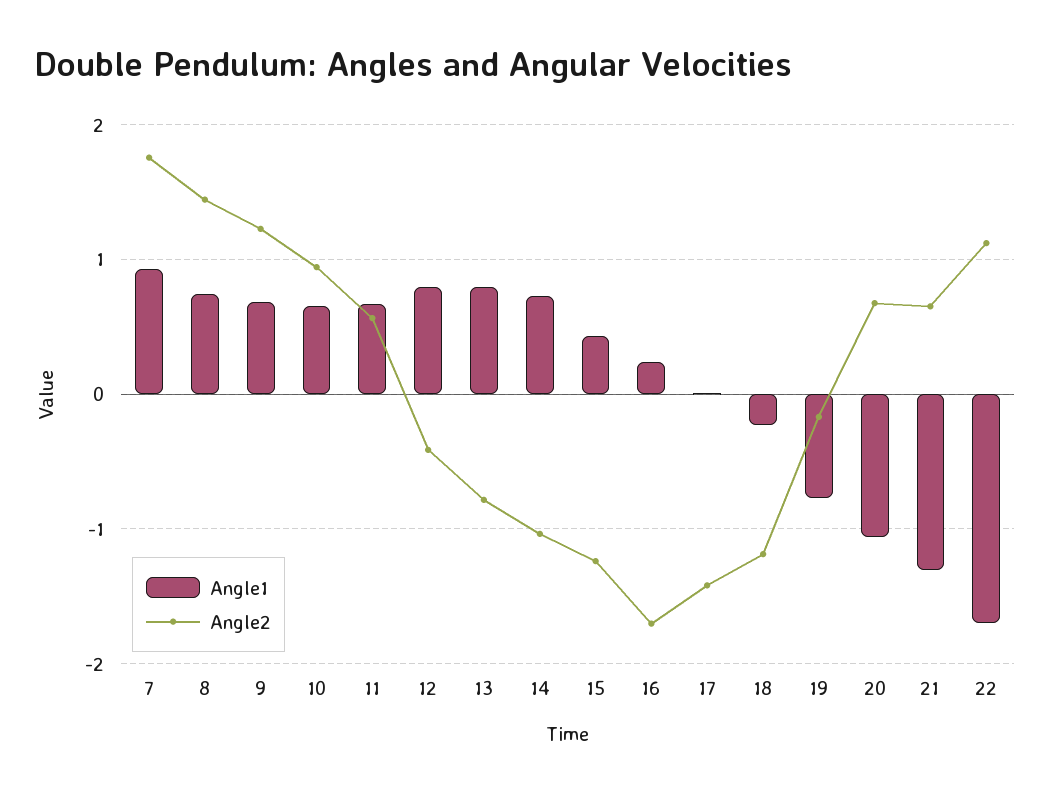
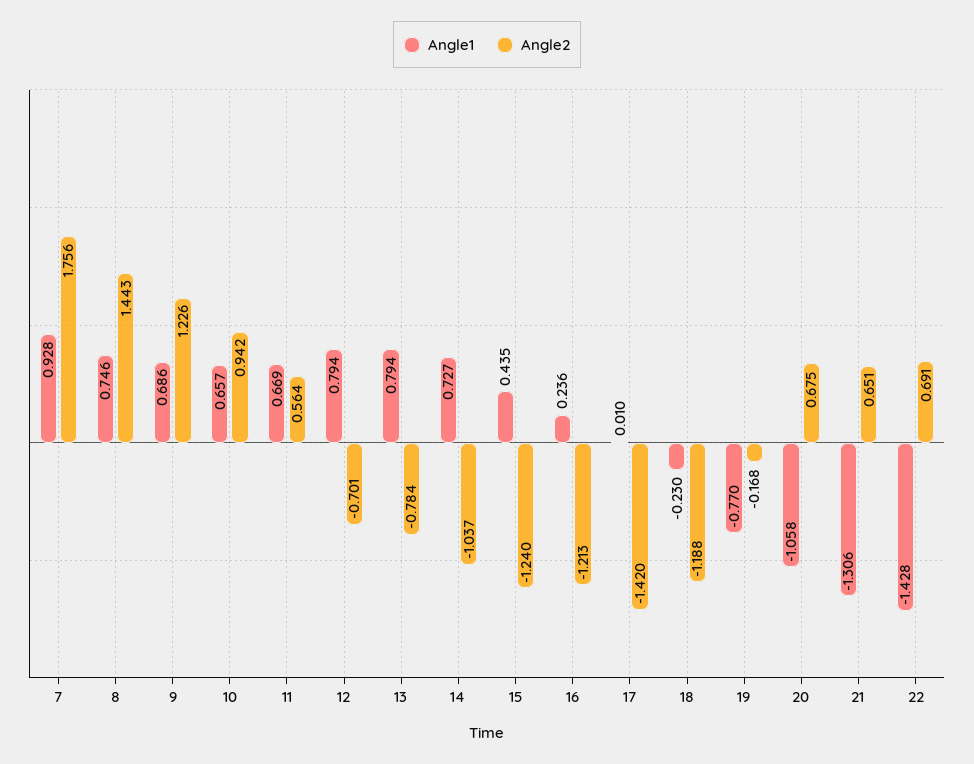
Angle2, 12: -0.4 -> -0.701
Angle2, 16: -1.7 -> -1.213
Angle1, 22: -1.7 -> -1.428
Angle2, 22: 1.1 -> 0.691

